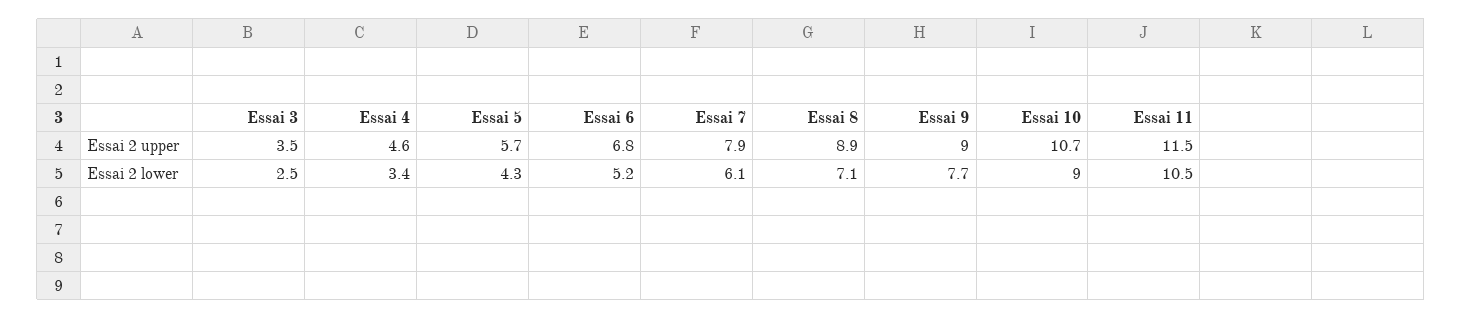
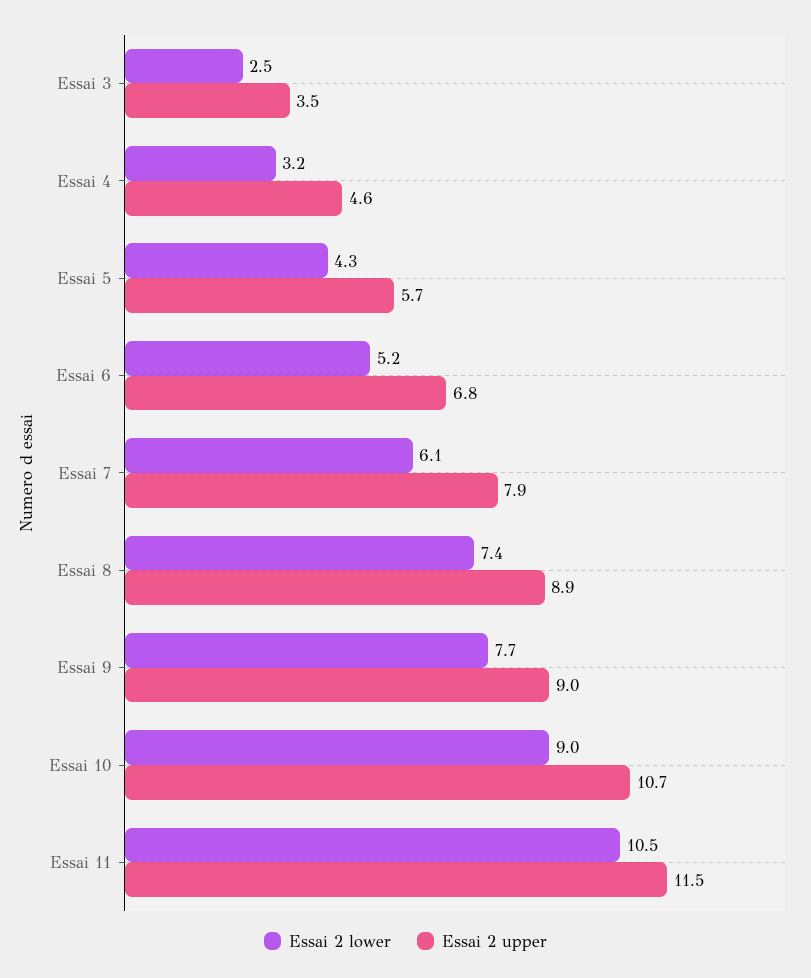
Essai 2 lower, Essai 4: 3.4 -> 3.2
Essai 2 lower, Essai 8: 7.1 -> 7.4

